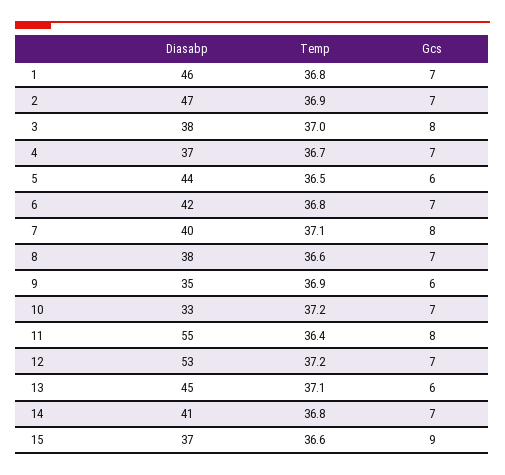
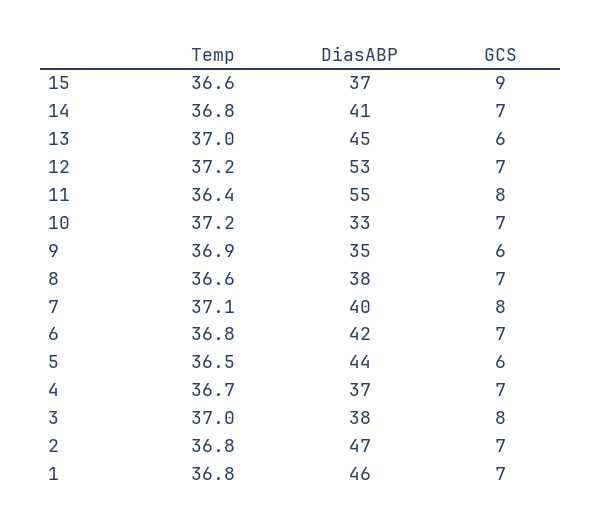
Temp, 2: 36.9 -> 36.8
Temp, 13: 37.1 -> 37

